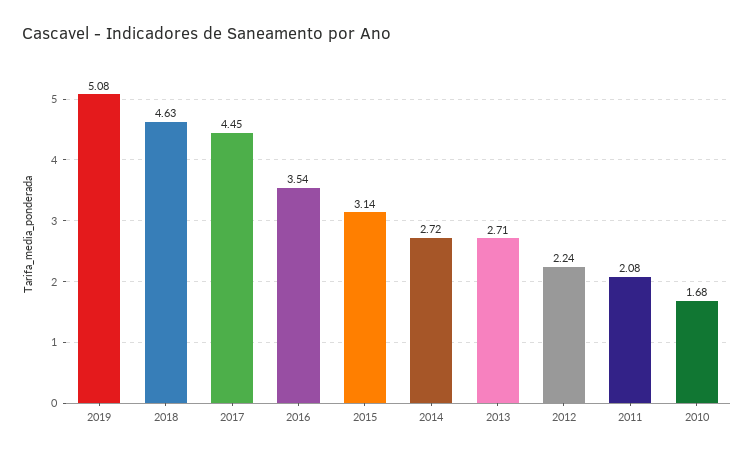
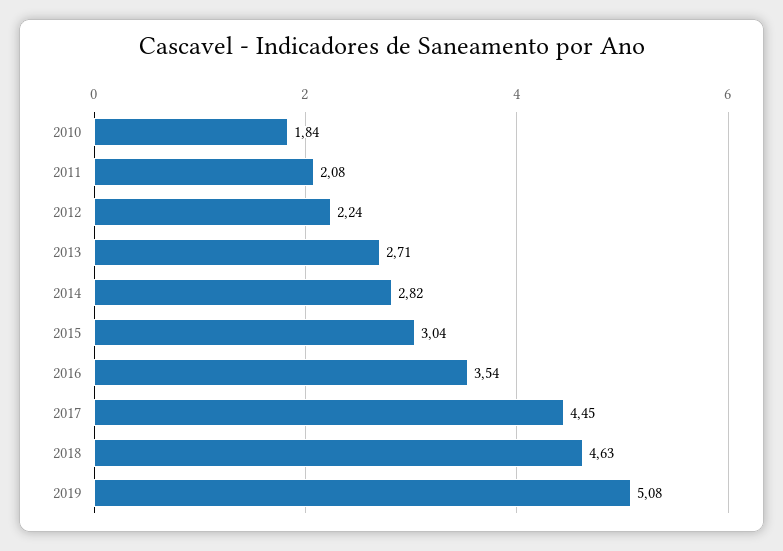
2015: 3.14 -> 3.04
2014: 2.72 -> 2.82
2010: 1.68 -> 1.84

